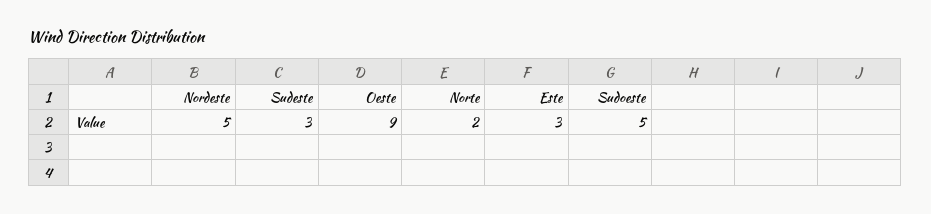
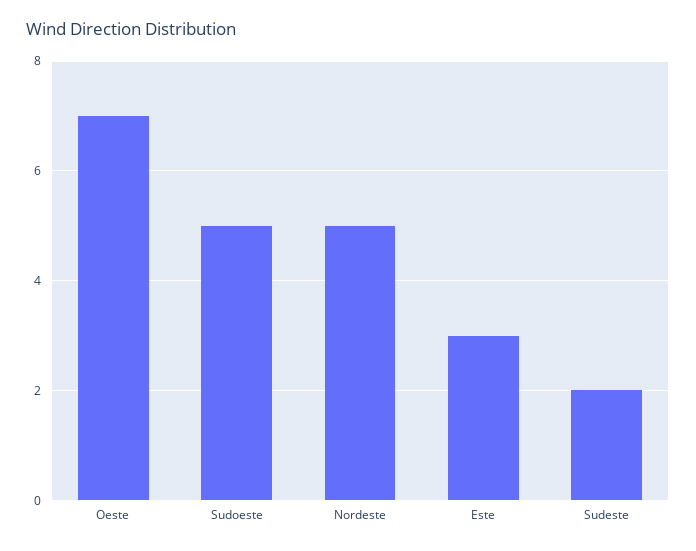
Sudeste: 3 -> 2
Oeste: 9 -> 7
Norte: 2 -> none

